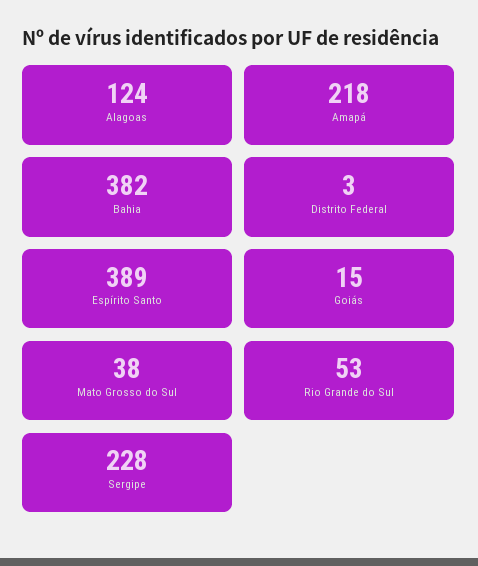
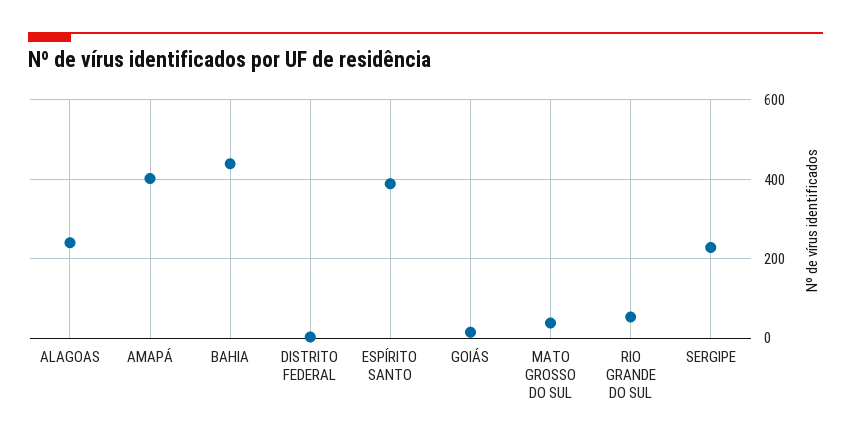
Alagoas: 124 -> 240
Amapá: 218 -> 400
Bahia: 382 -> 440

